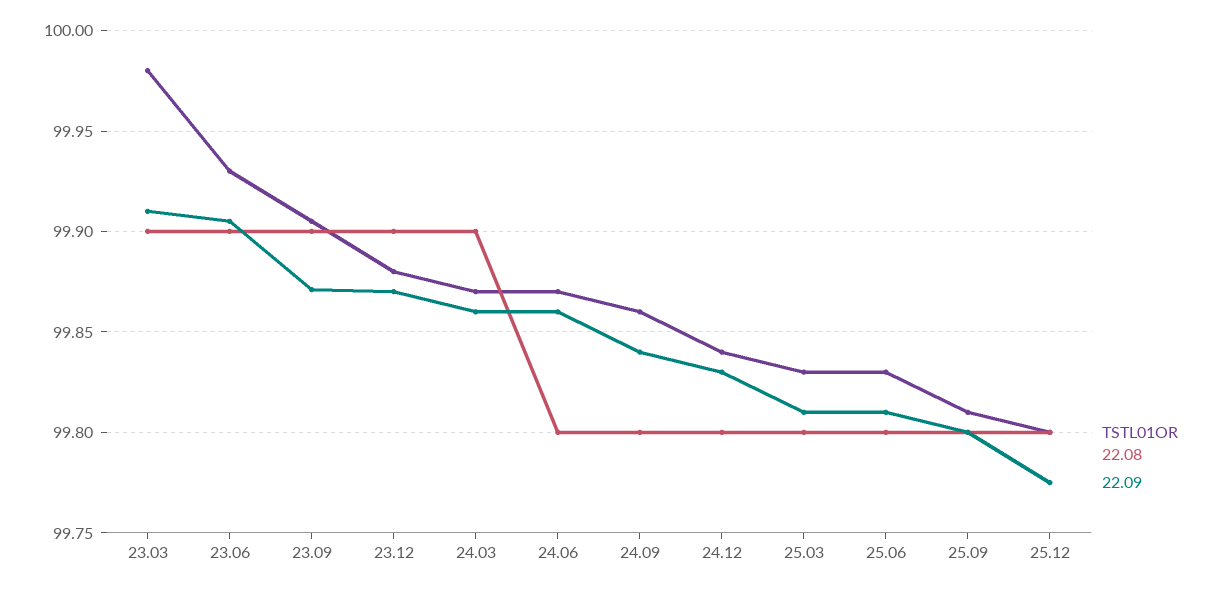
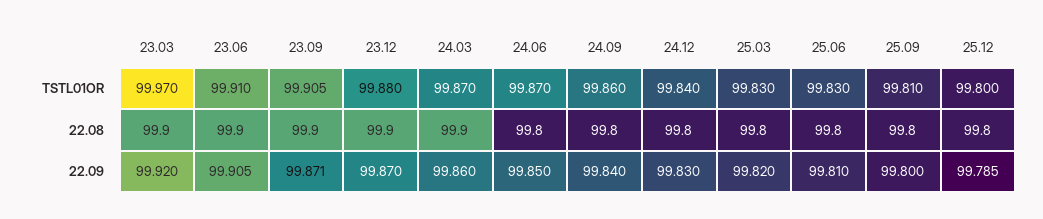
TSTL01OR, 23.03: 99.98 -> 99.97
22.09, 23.03: 99.91 -> 99.92
TSTL01OR, 23.06: 99.93 -> 99.91
22.09, 24.06: 99.86 -> 99.85
22.09, 25.03: 99.81 -> 99.82
22.09, 25.12: 99.775 -> 99.785

